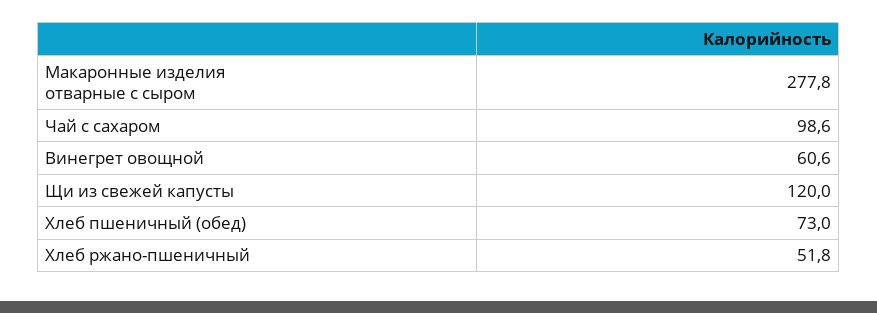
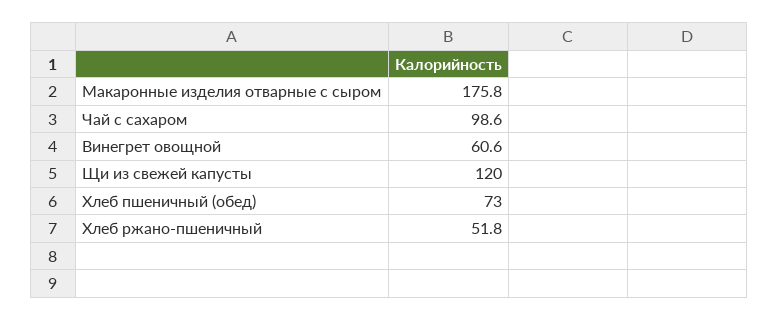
Макаронные изделия отварные с сыром: 277.8 -> 175.8

